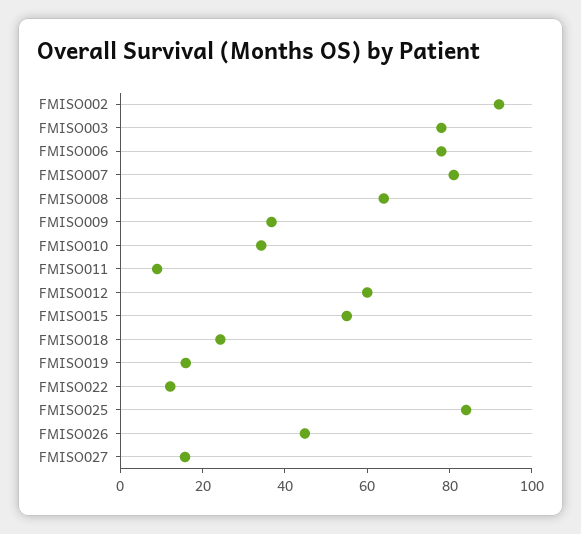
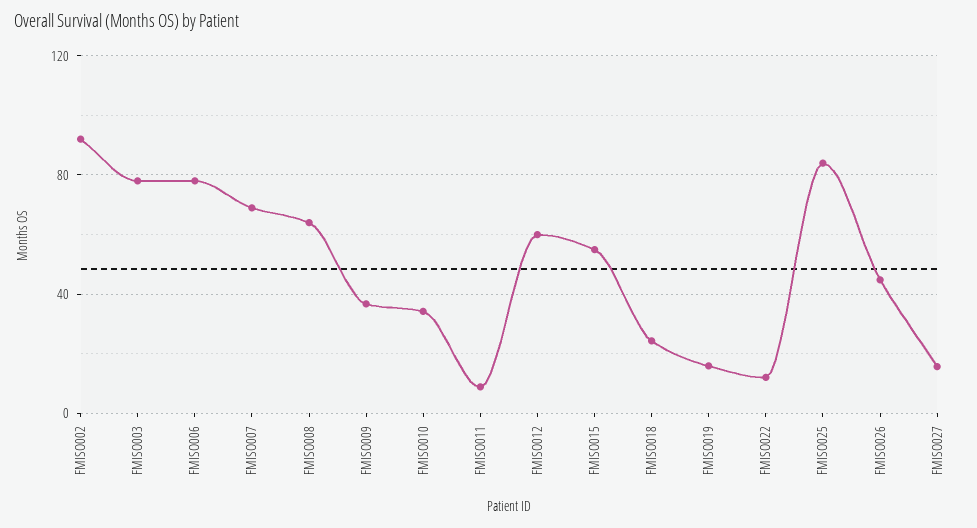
FMISO007: 80 -> 70

